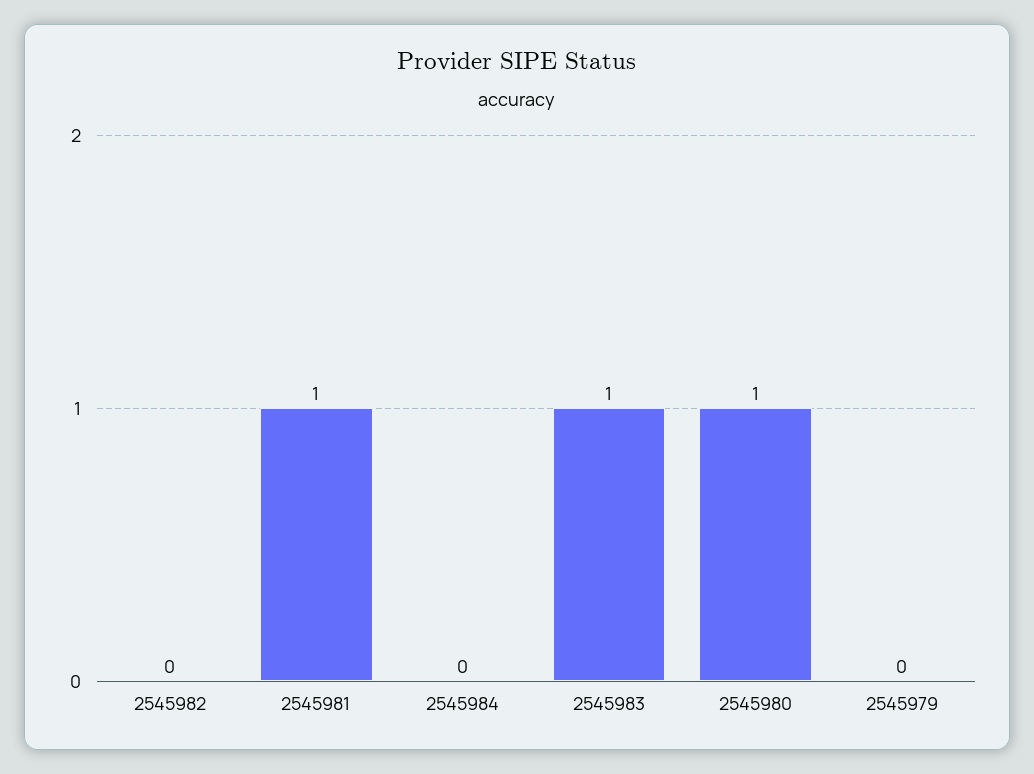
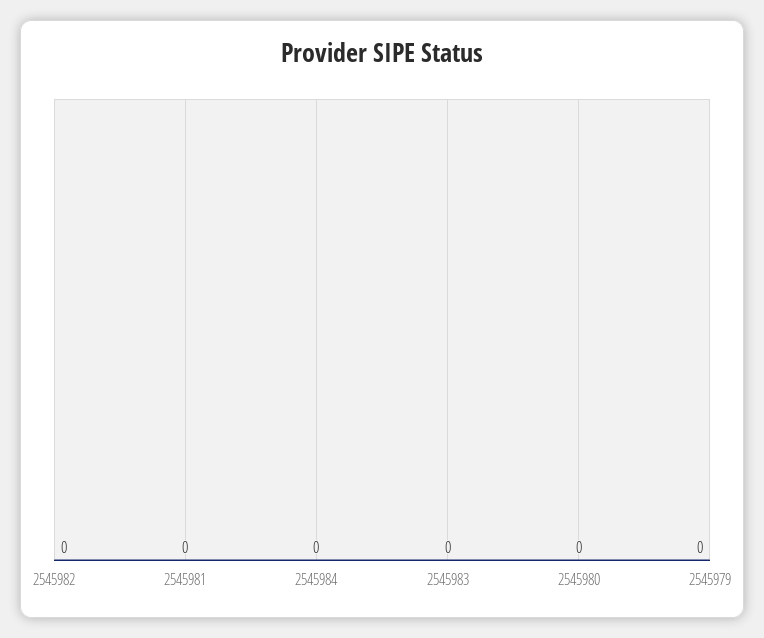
2545981: 1 -> 0
2545983: 1 -> 0
2545980: 1 -> 0

